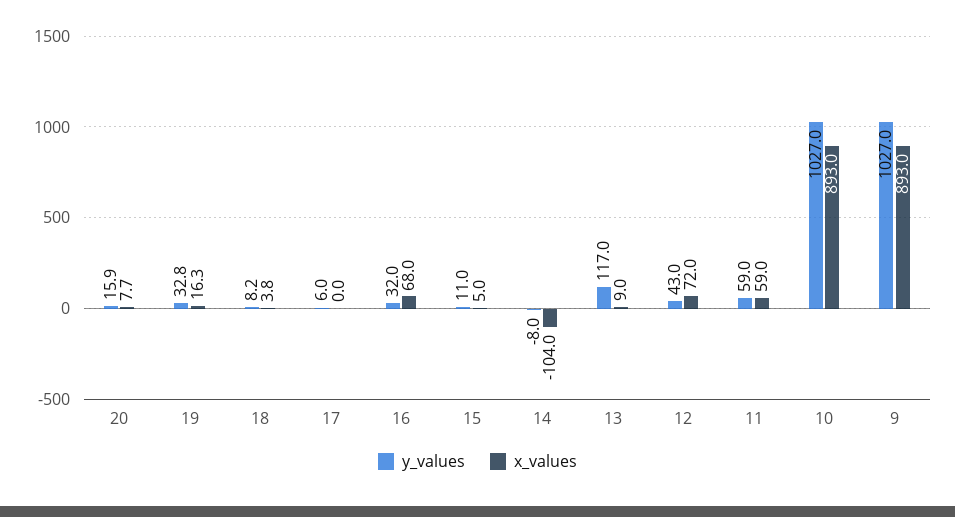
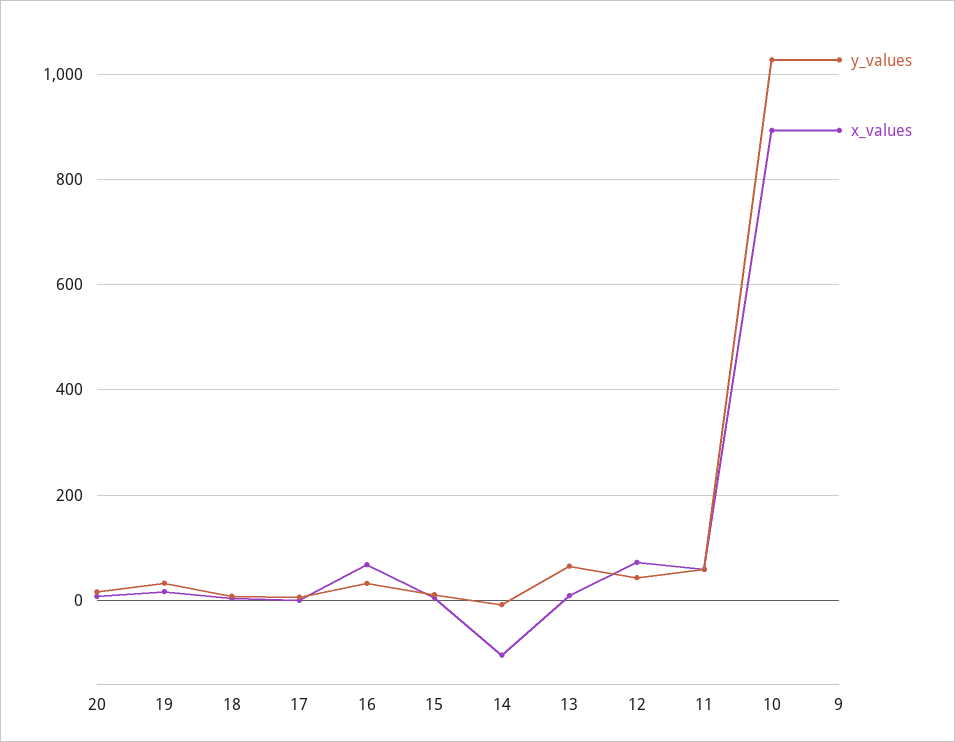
y_values, 13: 117 -> 60

